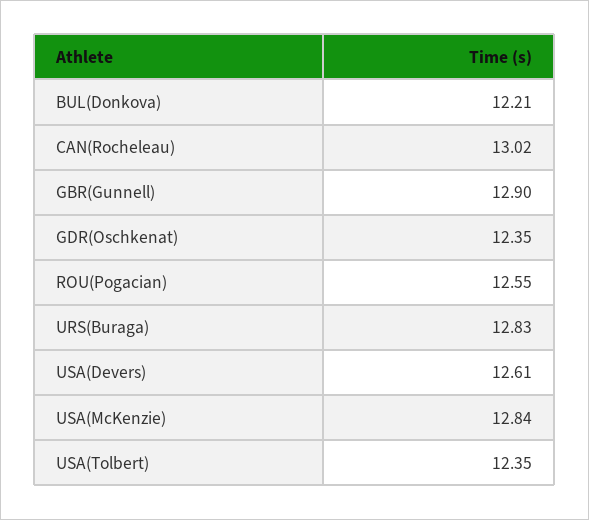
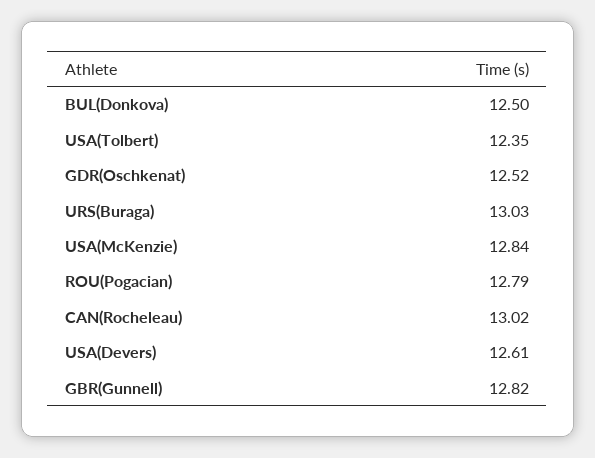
BUL(Donkova): 12.21 -> 12.5
GBR(Gunnell): 12.9 -> 12.82
GDR(Oschkenat): 12.35 -> 12.52
ROU(Pogacian): 12.55 -> 12.79
URS(Buraga): 12.83 -> 13.03

